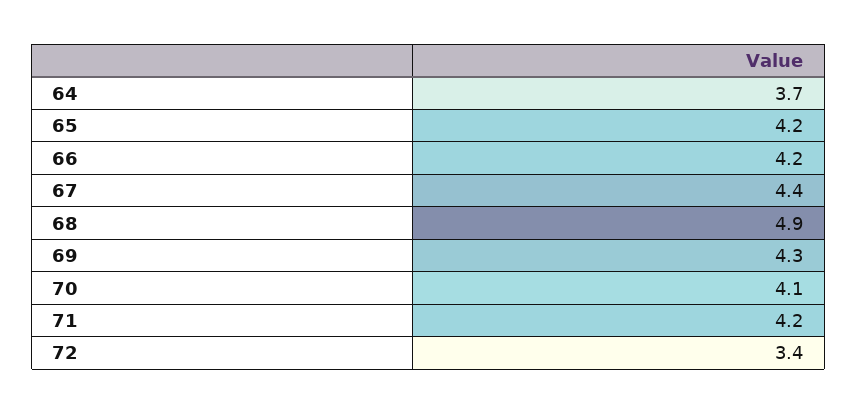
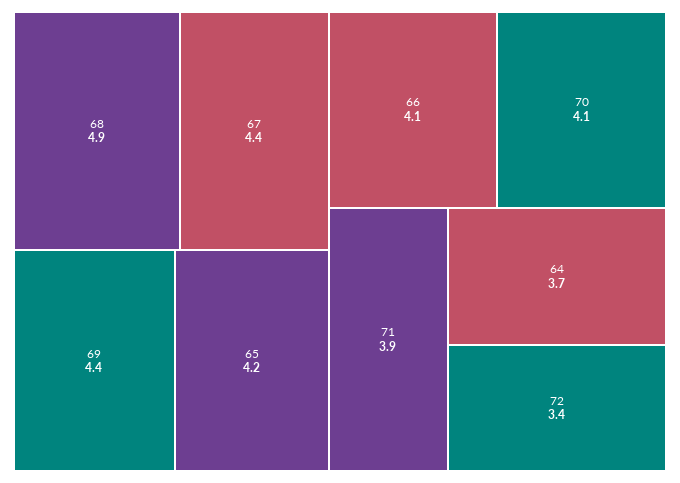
66: 4.2 -> 4.1
69: 4.3 -> 4.4
71: 4.2 -> 3.9

